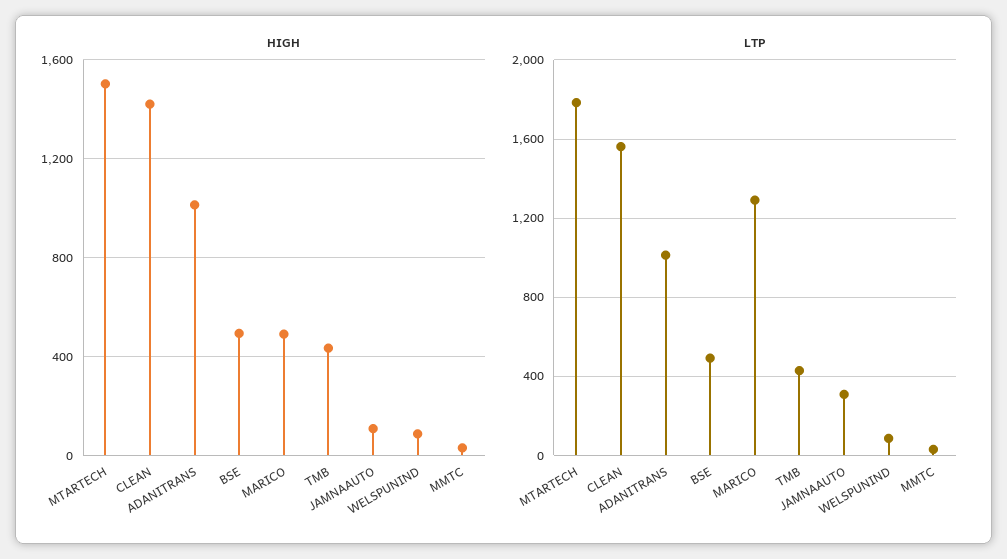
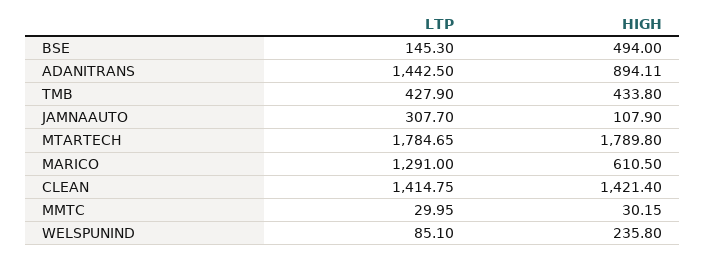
HIGH, MTARTECH: 1500 -> 1789.8
HIGH, ADANITRANS: 1000 -> 894.11
HIGH, MARICO: 500 -> 610.5
HIGH, WELSPUNIND: 100 -> 235.8
LTP, CLEAN: 1550 -> 1414.75
LTP, ADANITRANS: 1000 -> 1442.5
LTP, BSE: 500 -> 145.3

